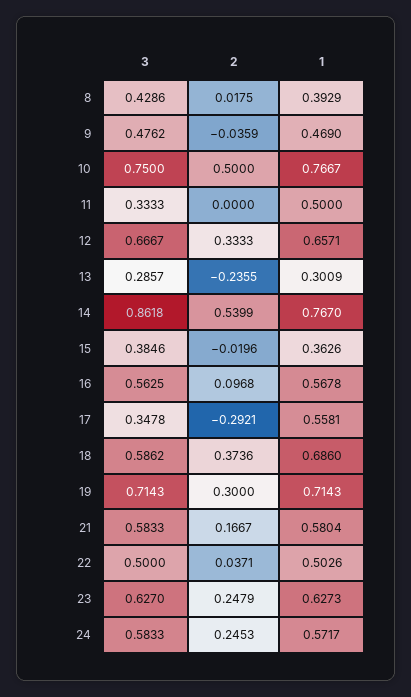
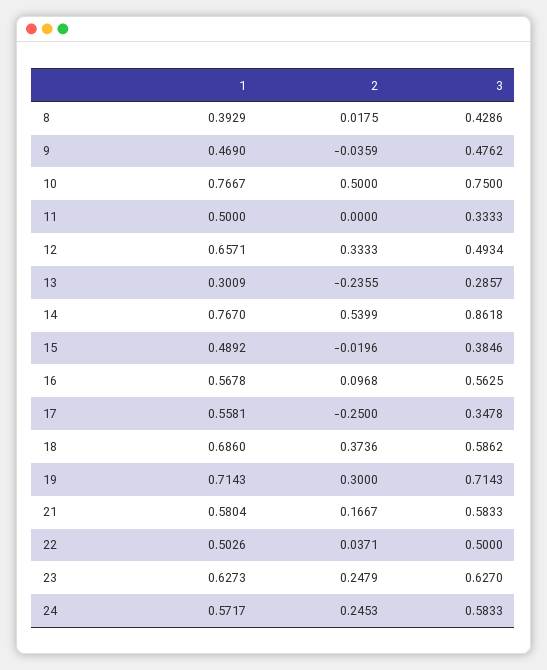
3, 12: 0.6667 -> 0.4934
1, 15: 0.3626 -> 0.4892
2, 17: -0.2921 -> -0.25

